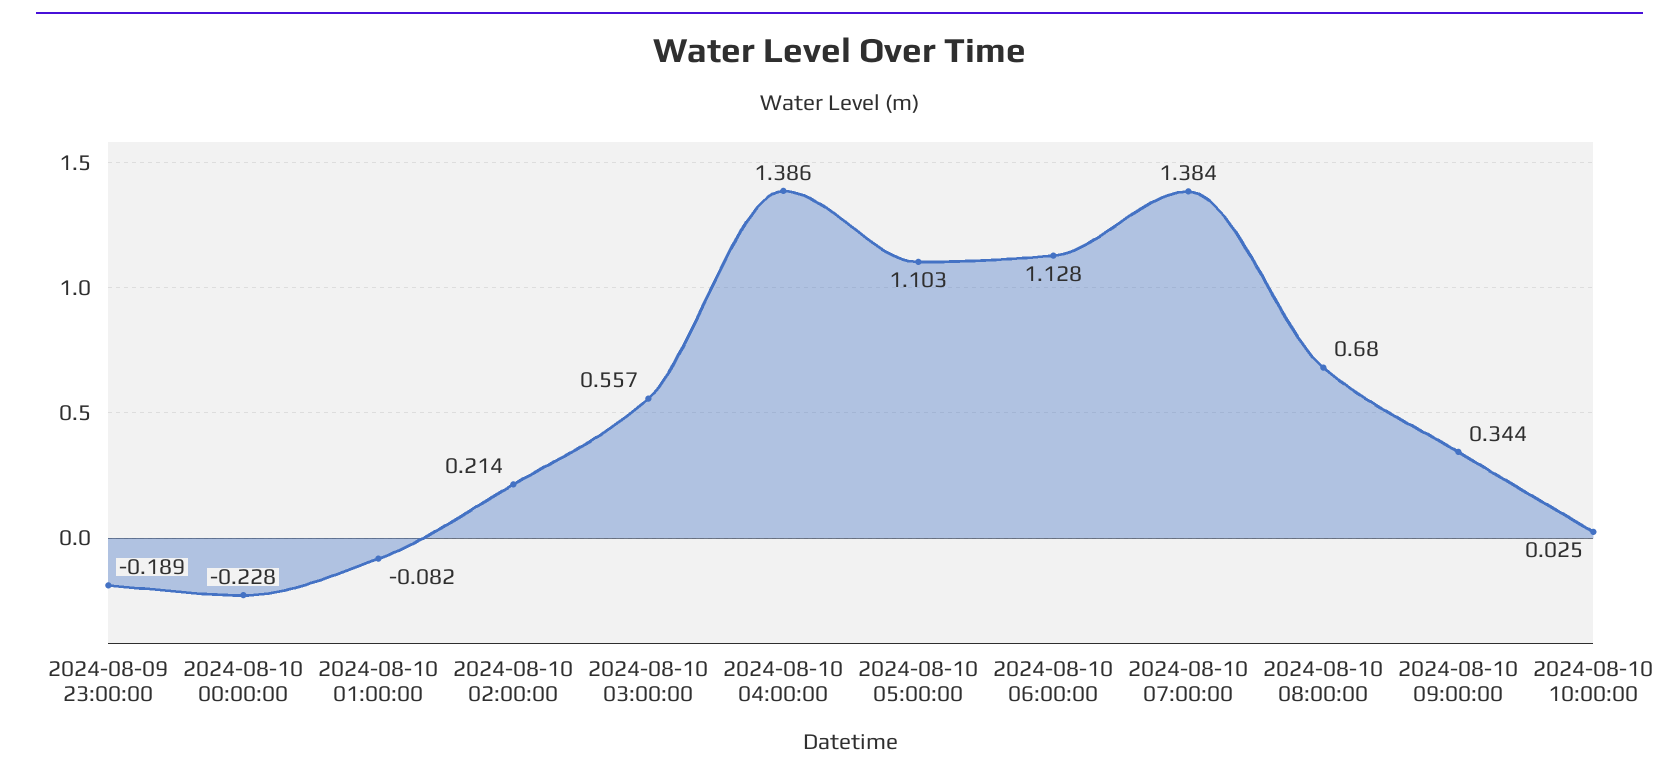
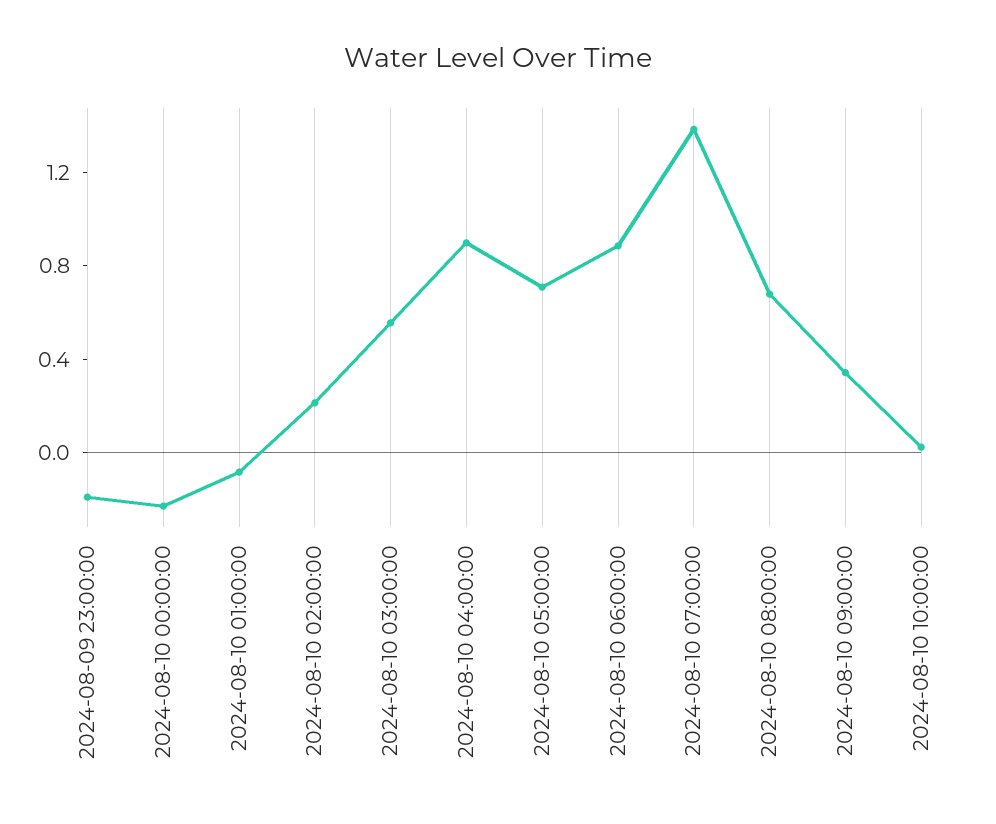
2024-08-10 04:00:00: 1.386 -> 0.9
2024-08-10 05:00:00: 1.103 -> 0.7
2024-08-10 06:00:00: 1.128 -> 0.9

